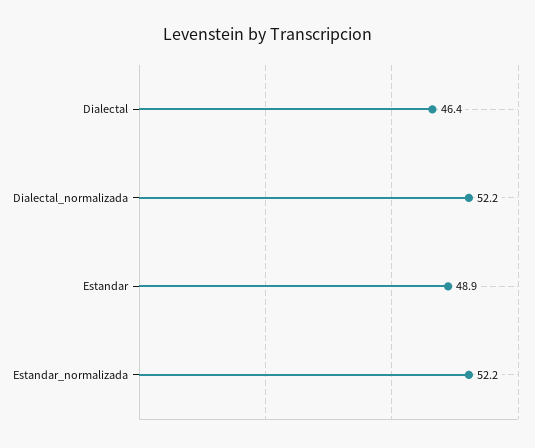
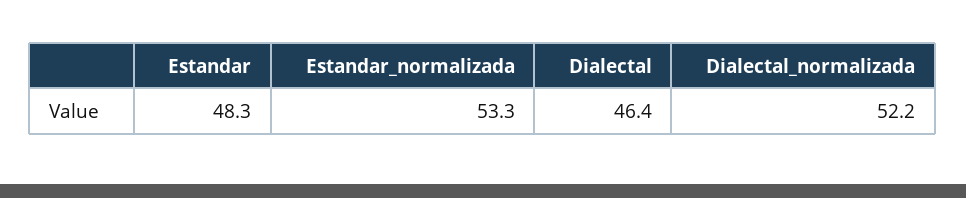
Estandar: 48.9 -> 48.3
Estandar_normalizada: 52.2 -> 53.3

